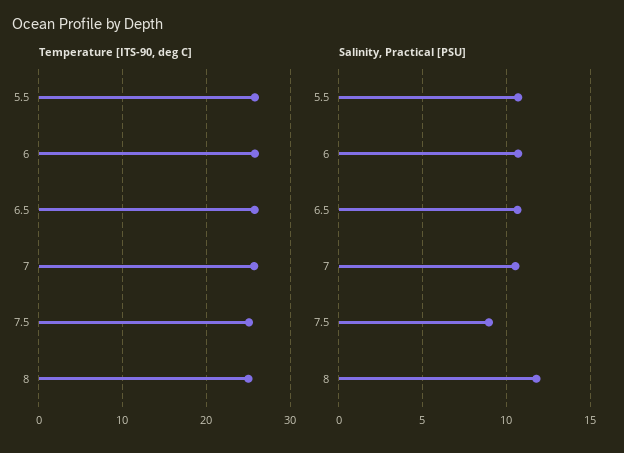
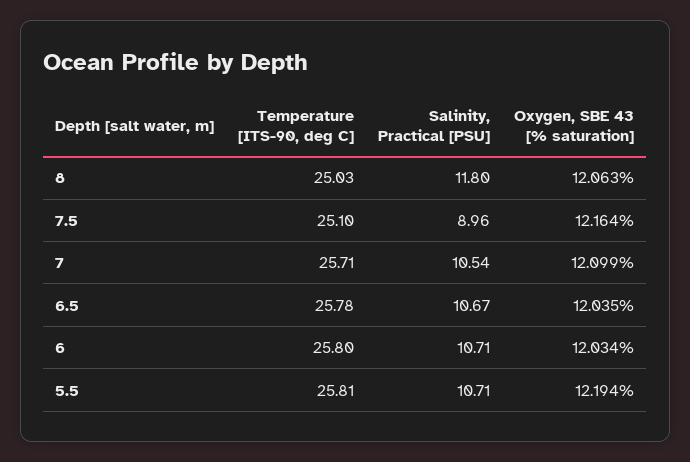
Oxygen, SBE 43 [% saturation], 8: none -> 12.063
Oxygen, SBE 43 [% saturation], 7.5: none -> 12.164
Oxygen, SBE 43 [% saturation], 7: none -> 12.099
Oxygen, SBE 43 [% saturation], 6.5: none -> 12.035
Oxygen, SBE 43 [% saturation], 6: none -> 12.034
Oxygen, SBE 43 [% saturation], 5.5: none -> 12.194

